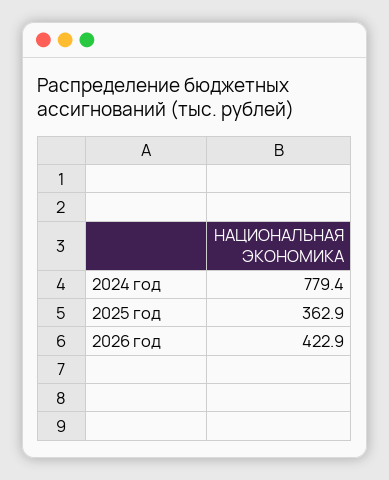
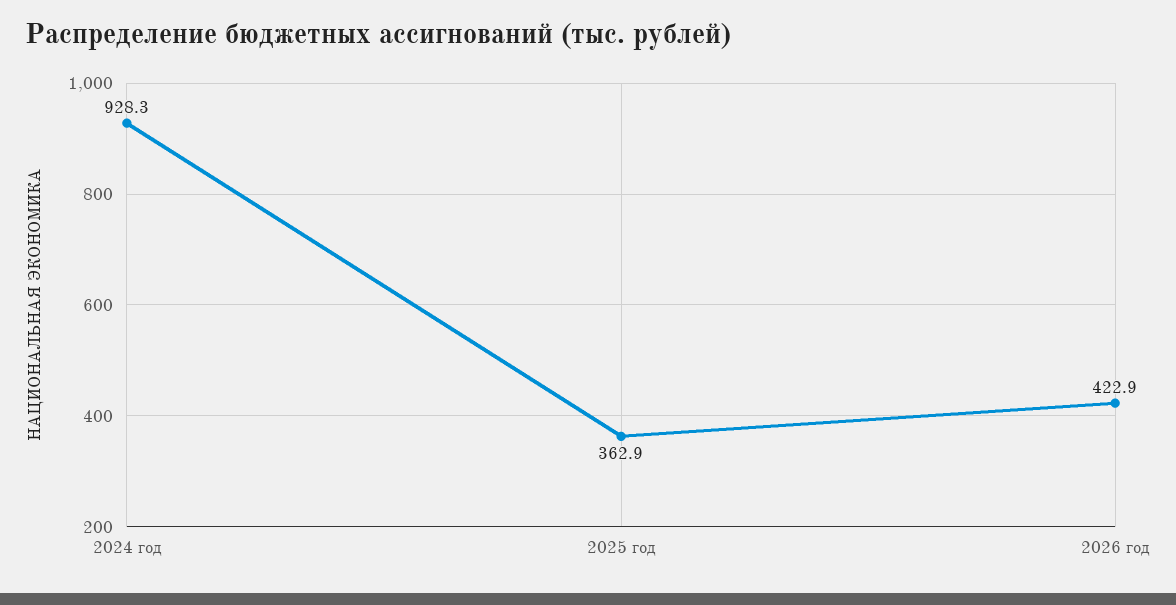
2024 год: 779.4 -> 928.3

